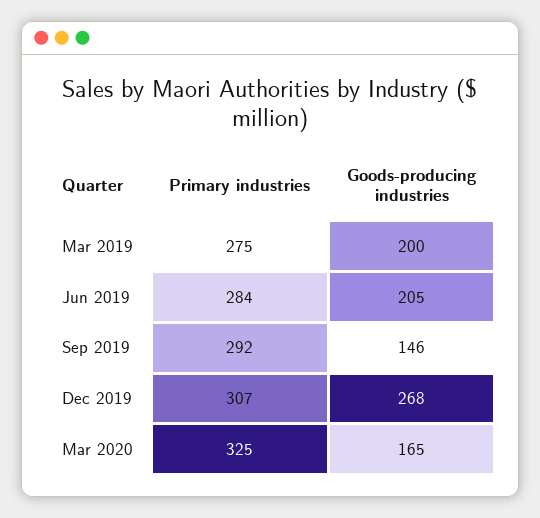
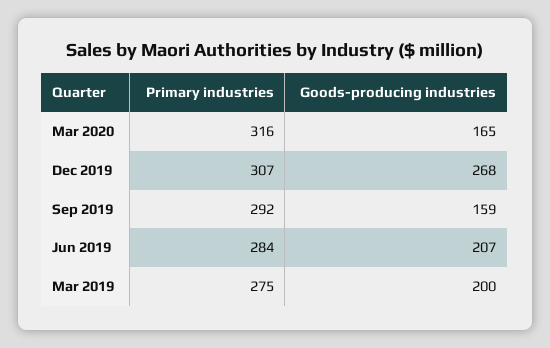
Goods-producing industries, Jun 2019: 205 -> 207
Goods-producing industries, Sep 2019: 146 -> 159
Primary industries, Mar 2020: 325 -> 316

